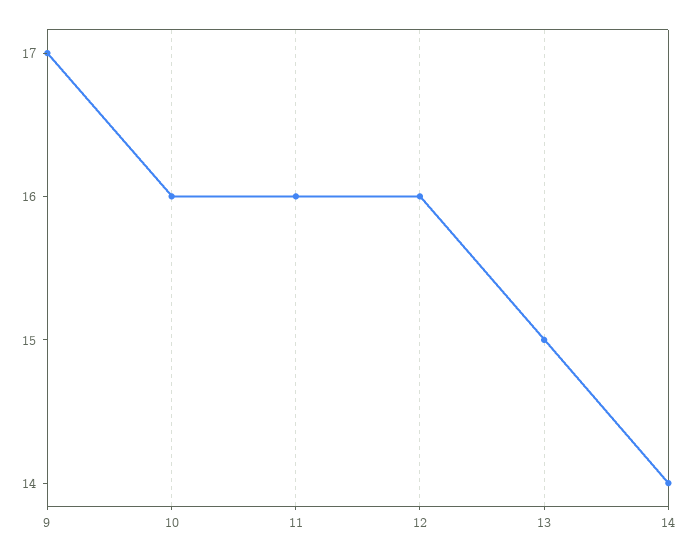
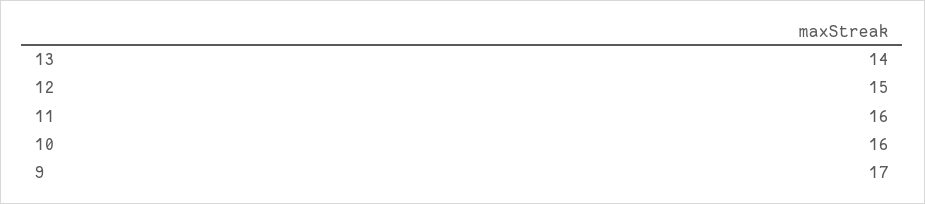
12: 16 -> 15
13: 15 -> 14
14: 14 -> none

